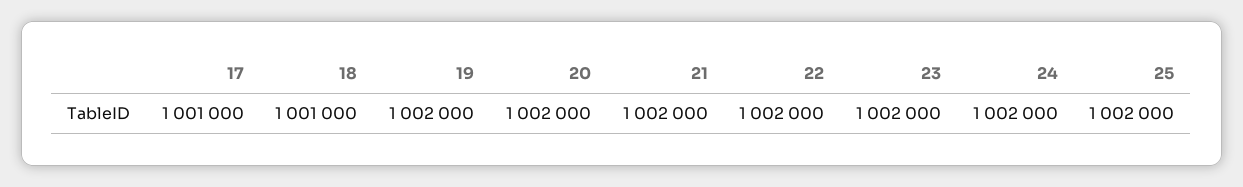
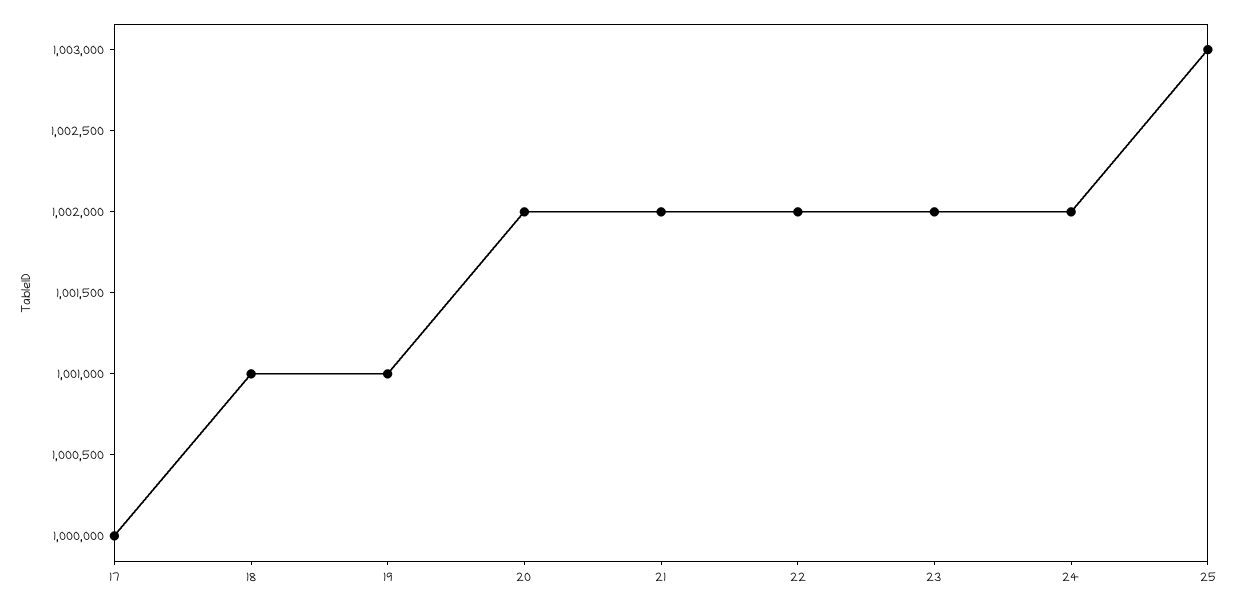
17: 1001000 -> 1000000
19: 1002000 -> 1001000
25: 1002000 -> 1003000

